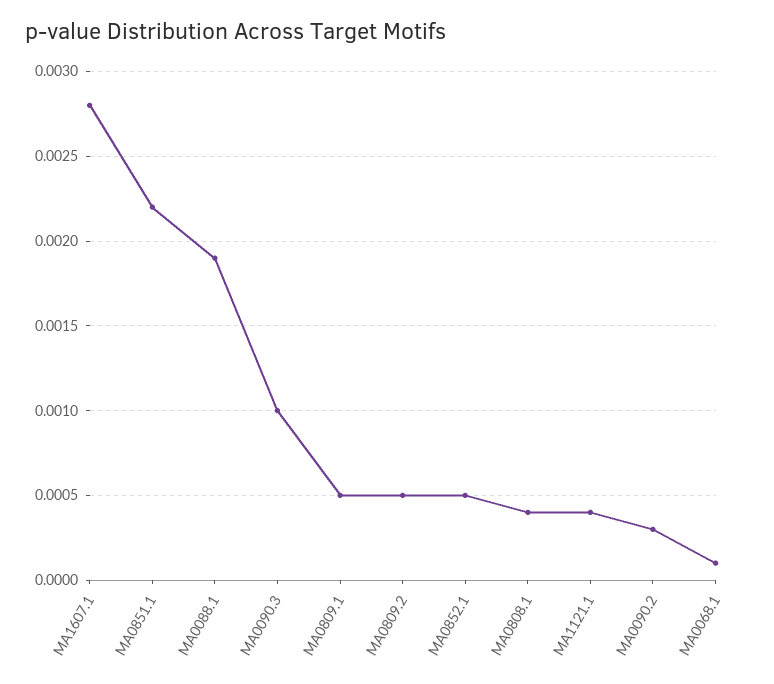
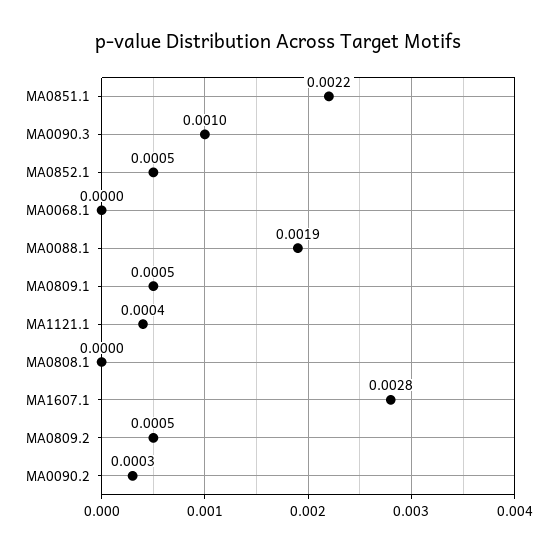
MA0808.1: 0.0004 -> 0
MA0068.1: 0.0001 -> 0

